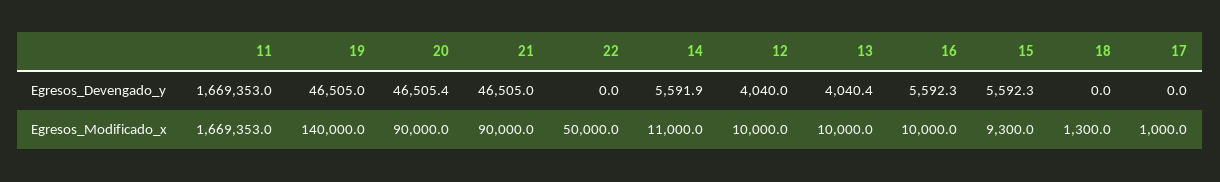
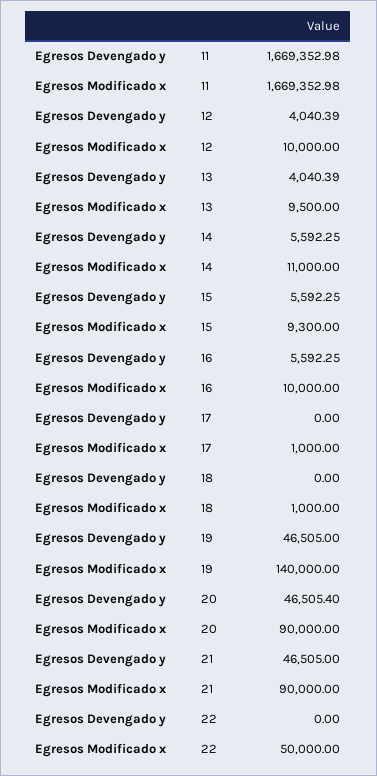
14, Egresos_Devengado_y: 5591.9 -> 5592.25
12, Egresos_Devengado_y: 4040 -> 4040.39
13, Egresos_Modificado_x: 10000 -> 9500
18, Egresos_Modificado_x: 1300 -> 1000

